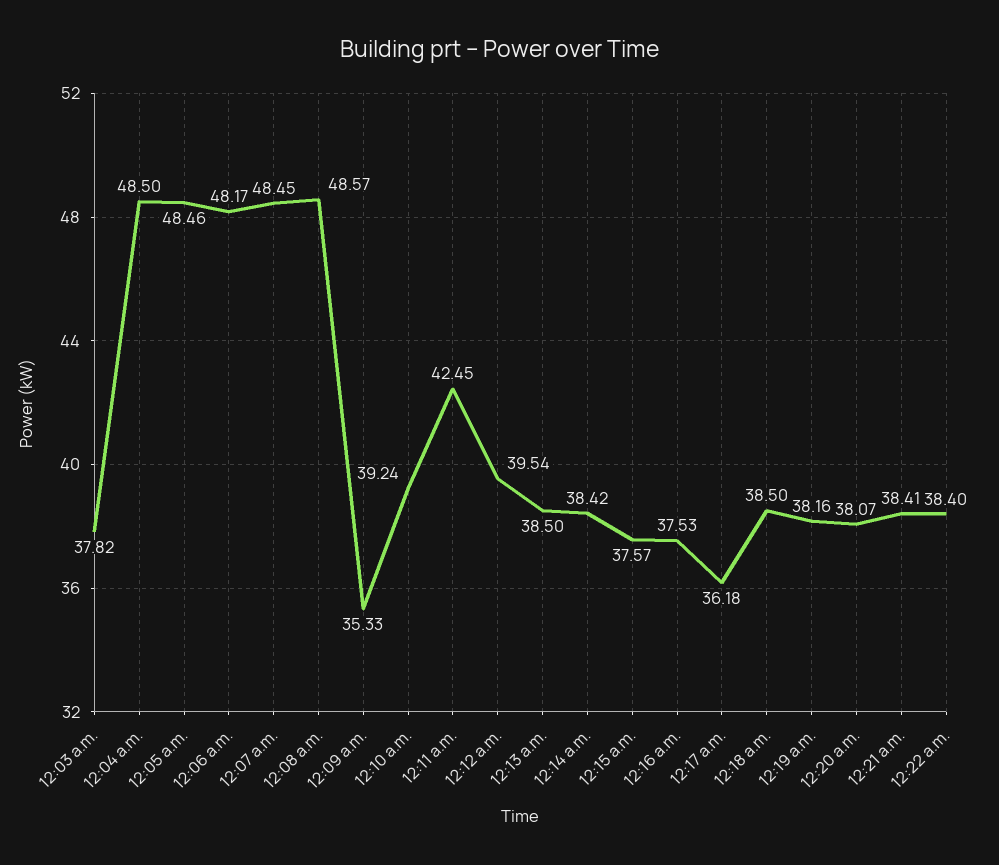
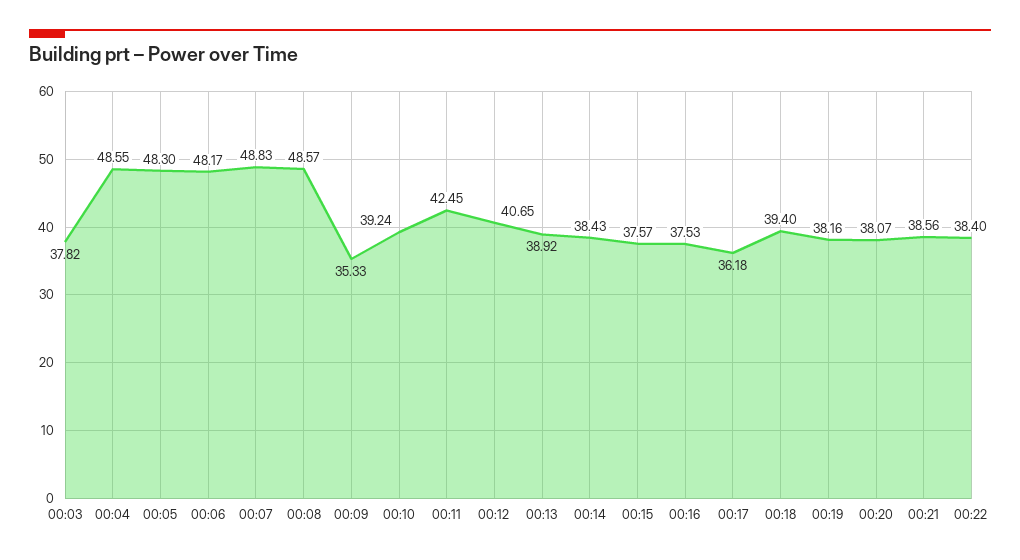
12:04 a.m.: 48.5 -> 48.55
12:05 a.m.: 48.46 -> 48.3
12:07 a.m.: 48.45 -> 48.83
12:12 a.m.: 39.54 -> 40.65
12:13 a.m.: 38.5 -> 38.92
12:14 a.m.: 38.42 -> 38.43
12:18 a.m.: 38.5 -> 39.4
12:21 a.m.: 38.41 -> 38.56

